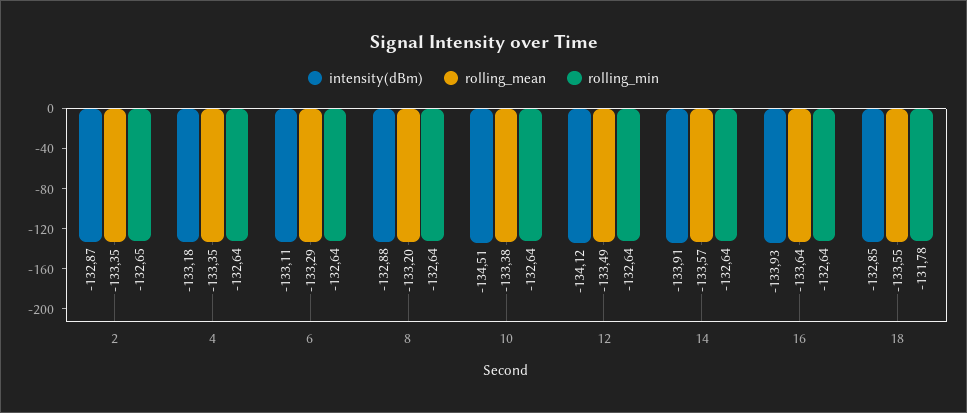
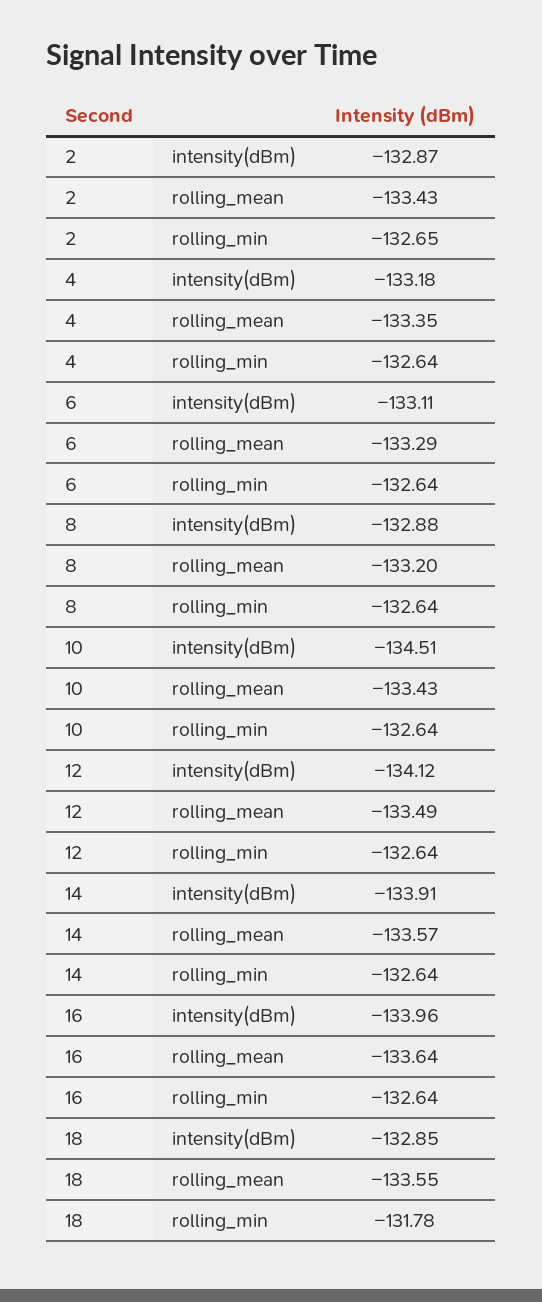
rolling_mean, 2: -133.35 -> -133.43
rolling_mean, 10: -133.38 -> -133.43
intensity(dBm), 16: -133.93 -> -133.96

